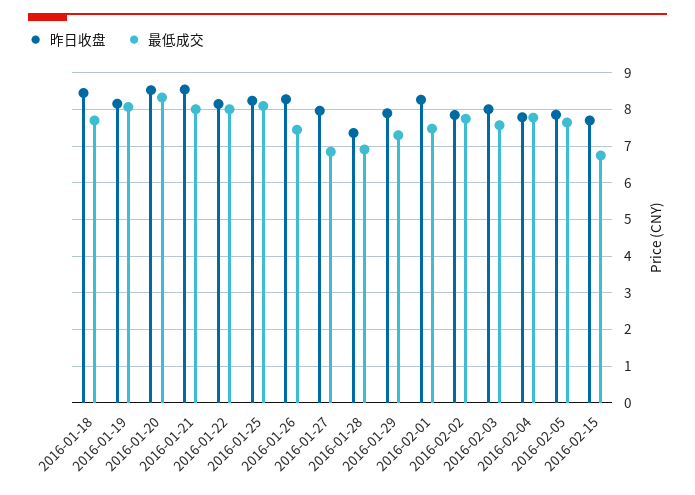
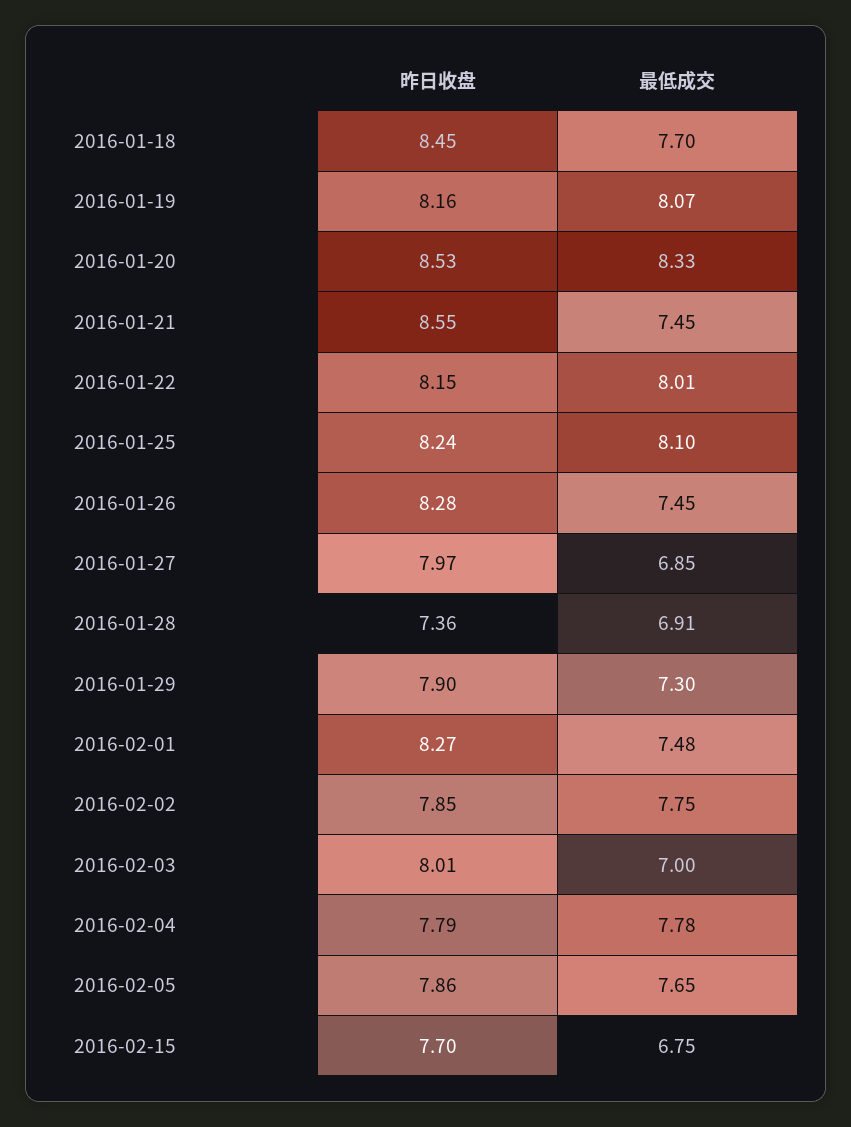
最低成交, 2016-01-21: 8 -> 7.45
最低成交, 2016-02-03: 7.6 -> 7

